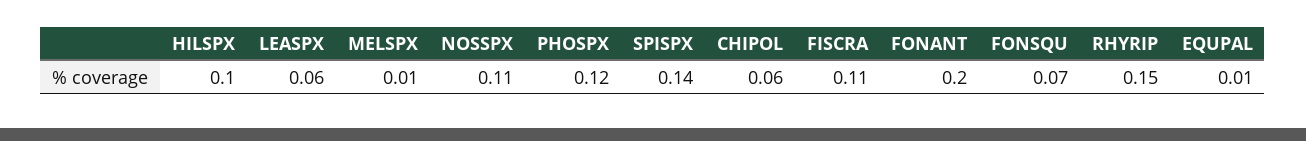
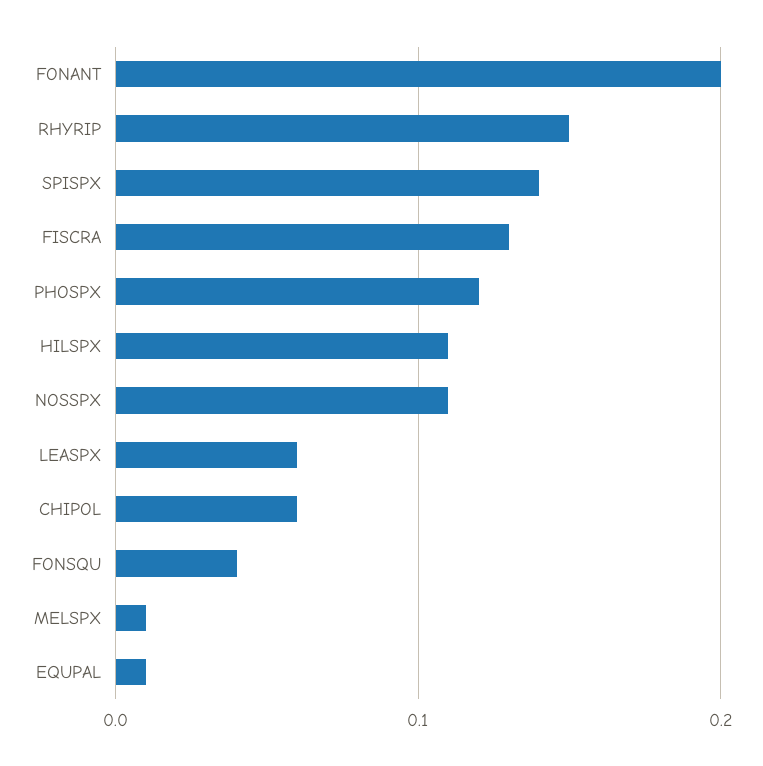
HILSPX: 0.1 -> 0.11
FISCRA: 0.11 -> 0.13
FONSQU: 0.07 -> 0.04

